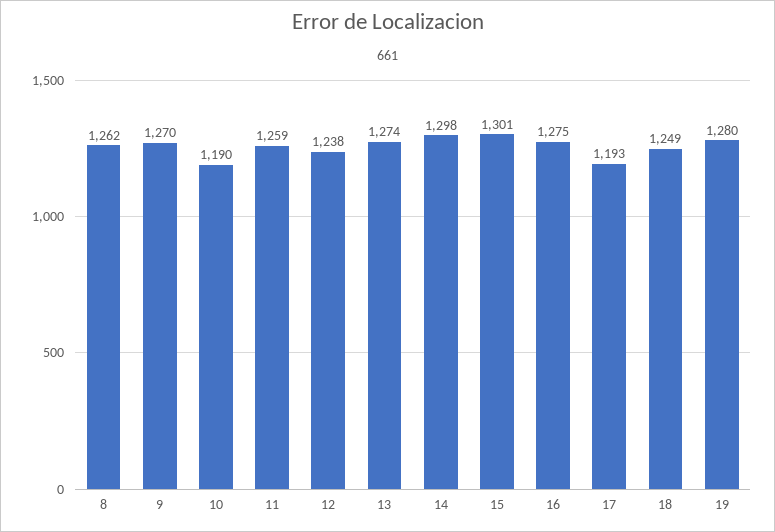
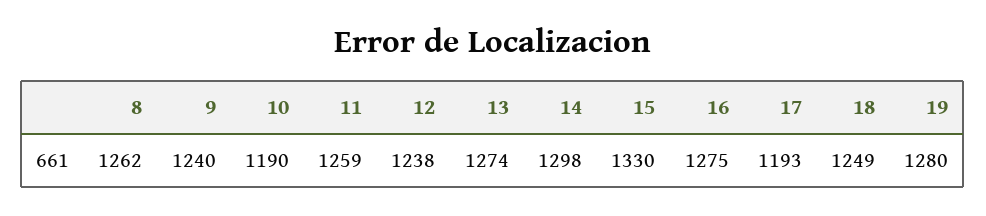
9: 1270 -> 1240
15: 1301 -> 1330

